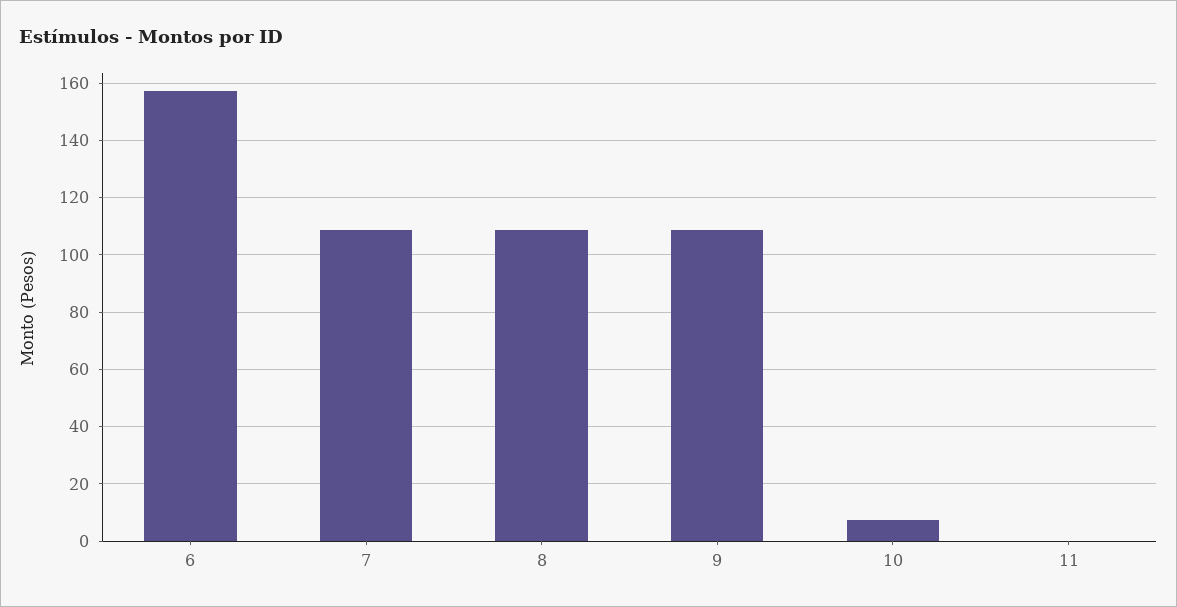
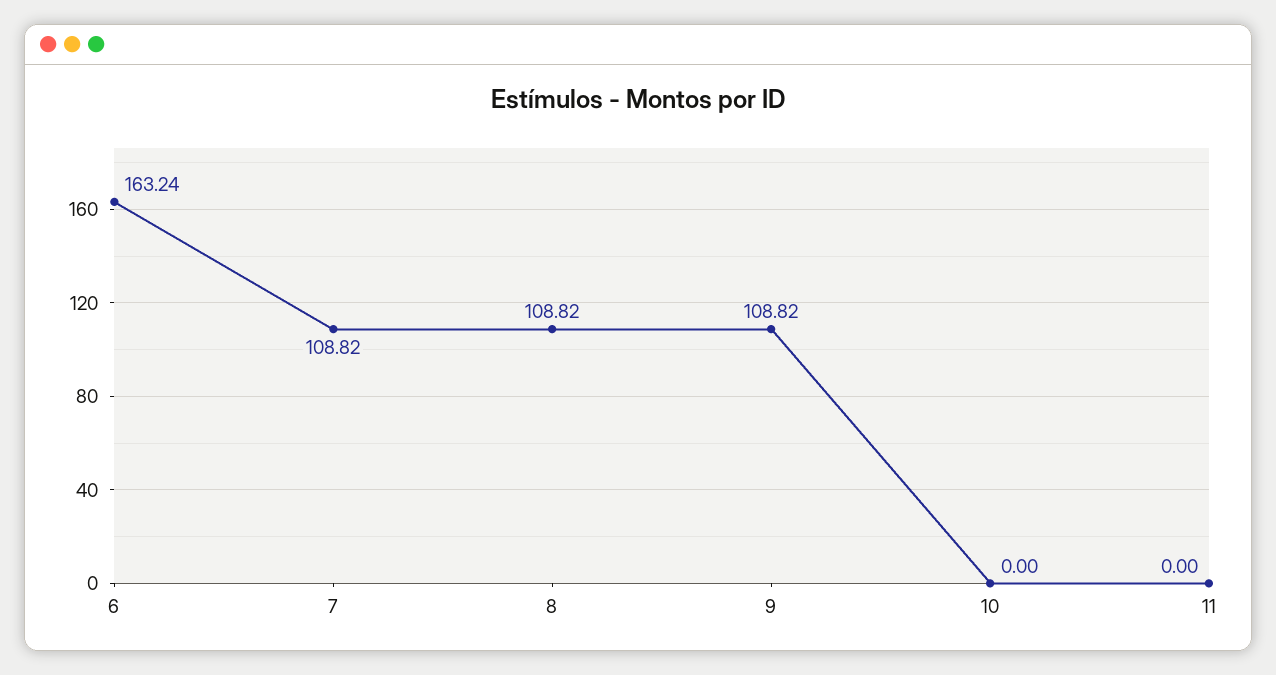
6: 157.5 -> 163.24
10: 7.5 -> 0

